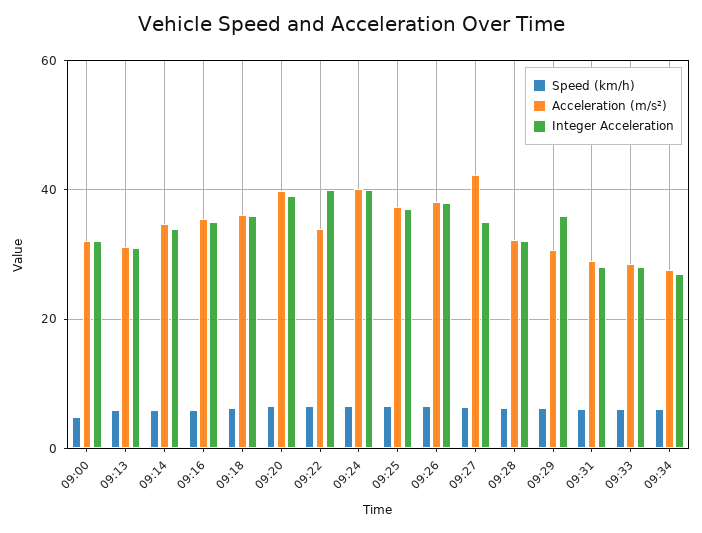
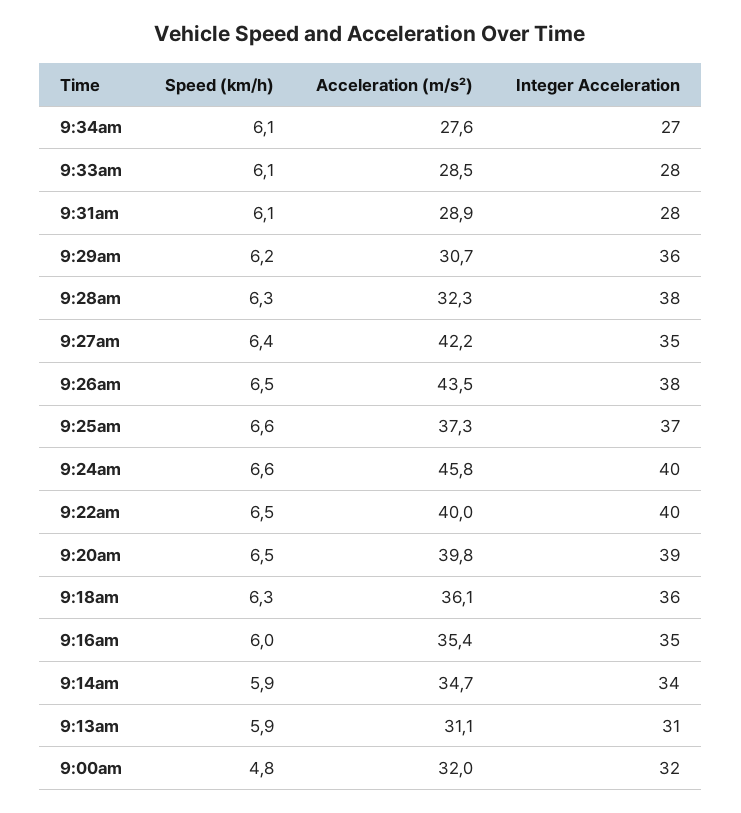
Acceleration (m/s²), 09:22: 34 -> 40
Acceleration (m/s²), 09:24: 40 -> 45.8
Acceleration (m/s²), 09:26: 38 -> 43.5
Integer Acceleration, 09:28: 32 -> 38

